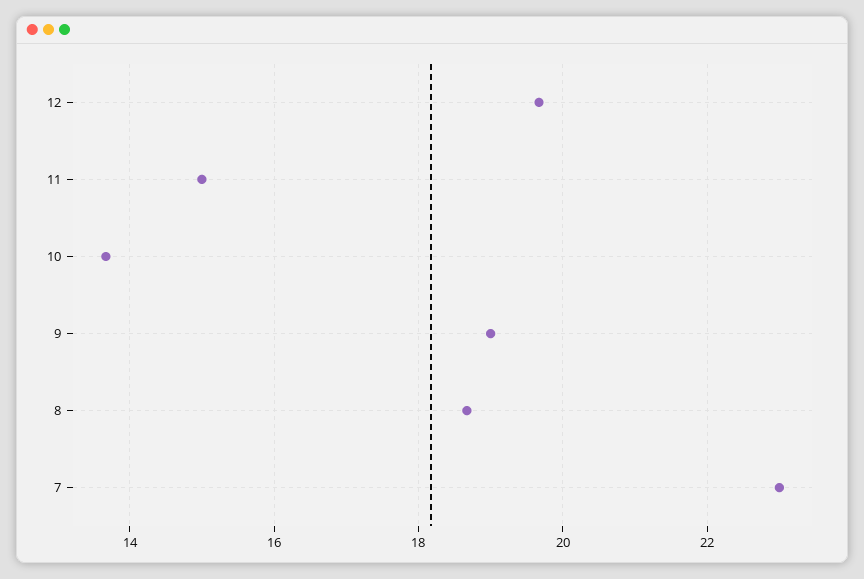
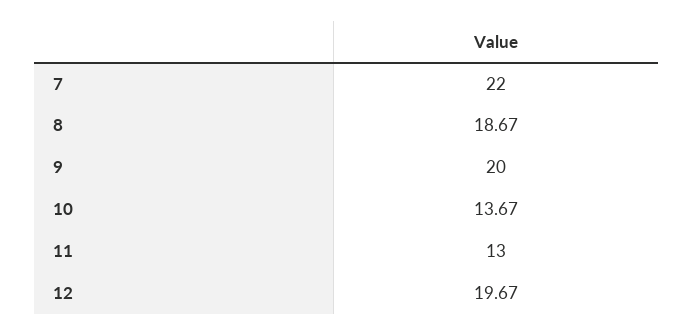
11: 15 -> 13
9: 19 -> 20
7: 23 -> 22

